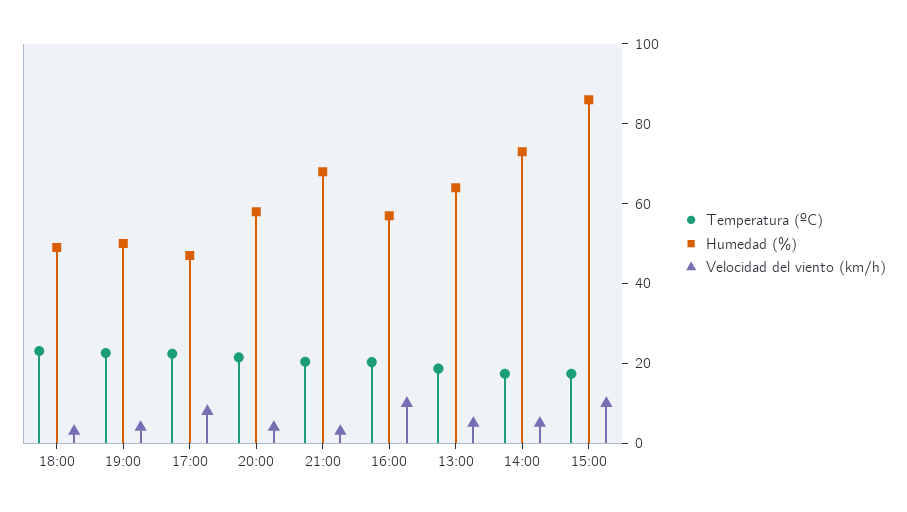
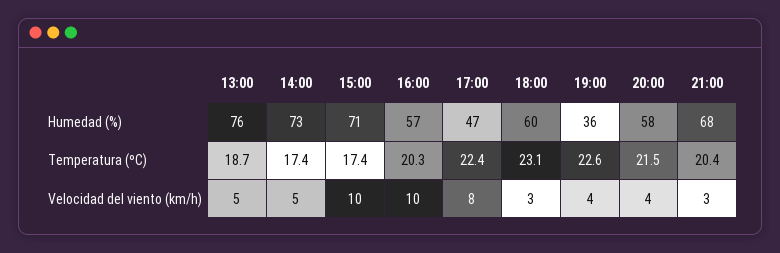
Humedad (%), 18:00: 50 -> 60
Humedad (%), 19:00: 50 -> 36
Humedad (%), 13:00: 65 -> 76
Humedad (%), 15:00: 85 -> 71

